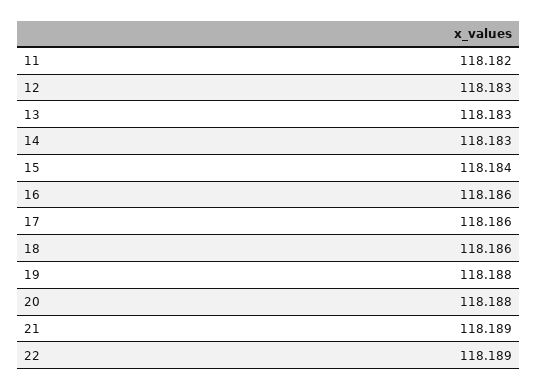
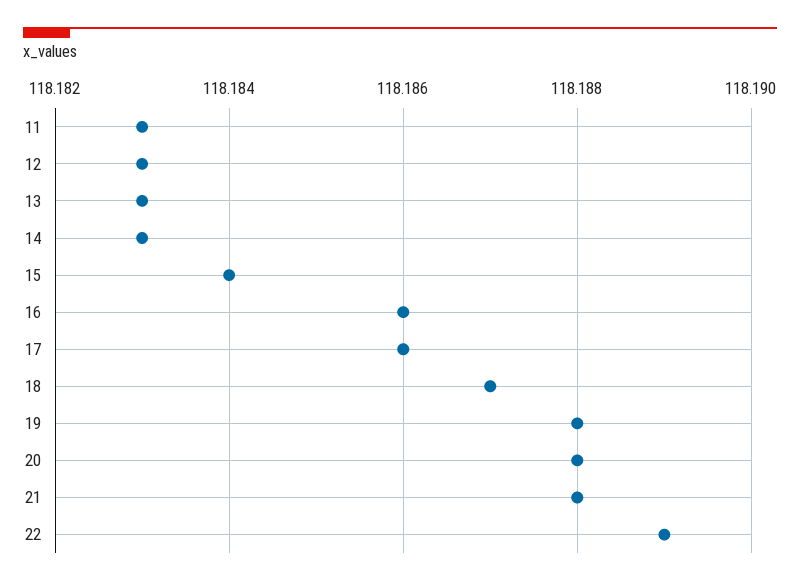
11: 118.182 -> 118.183
18: 118.186 -> 118.187
21: 118.189 -> 118.188

